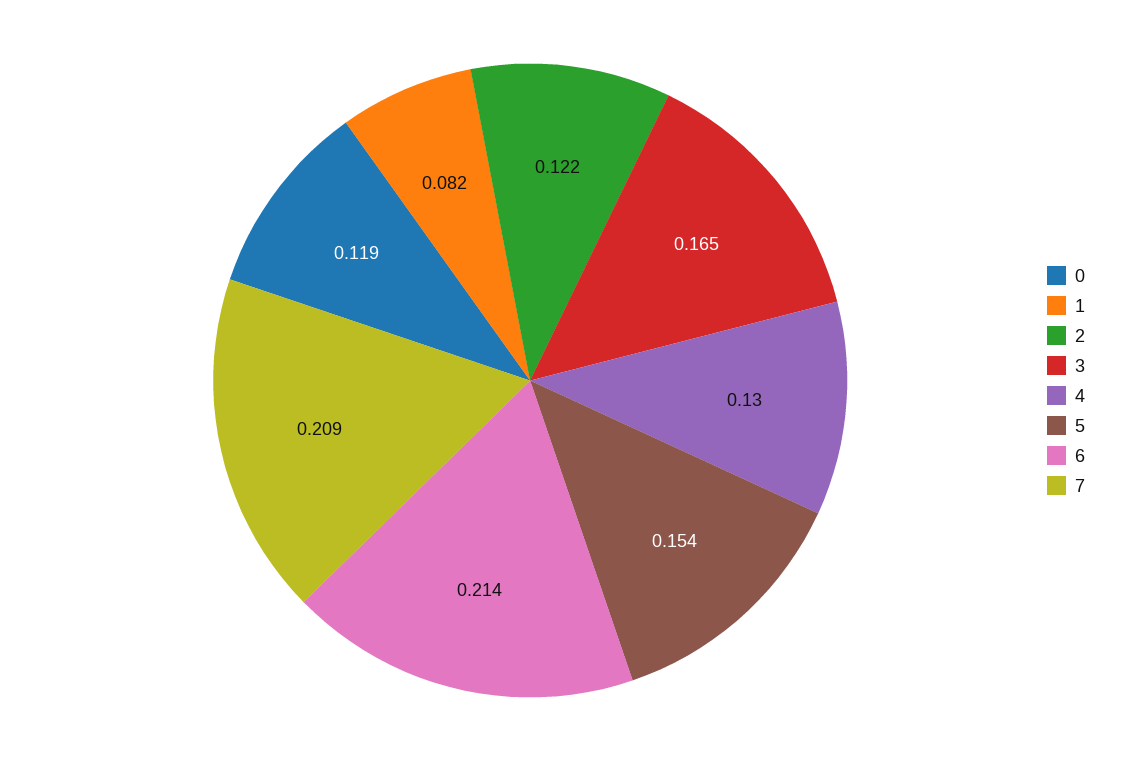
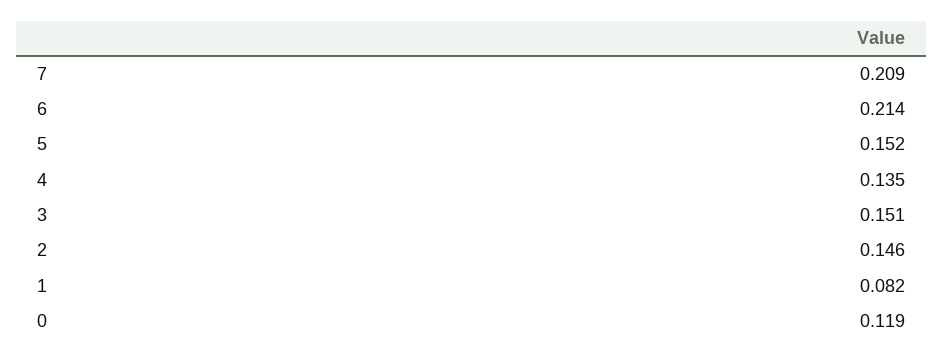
2: 0.122 -> 0.146
3: 0.165 -> 0.151
4: 0.13 -> 0.135
5: 0.154 -> 0.152

